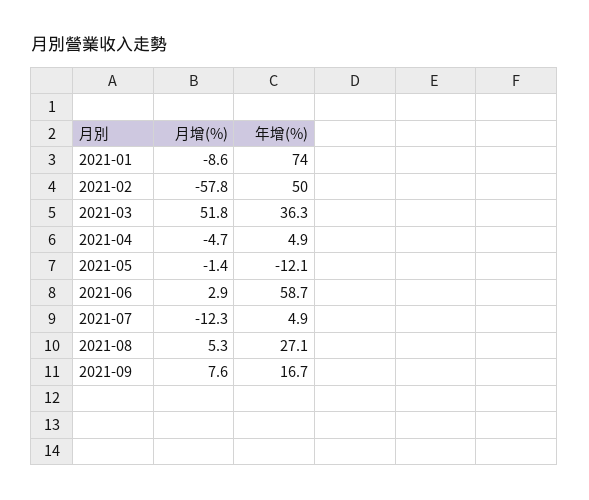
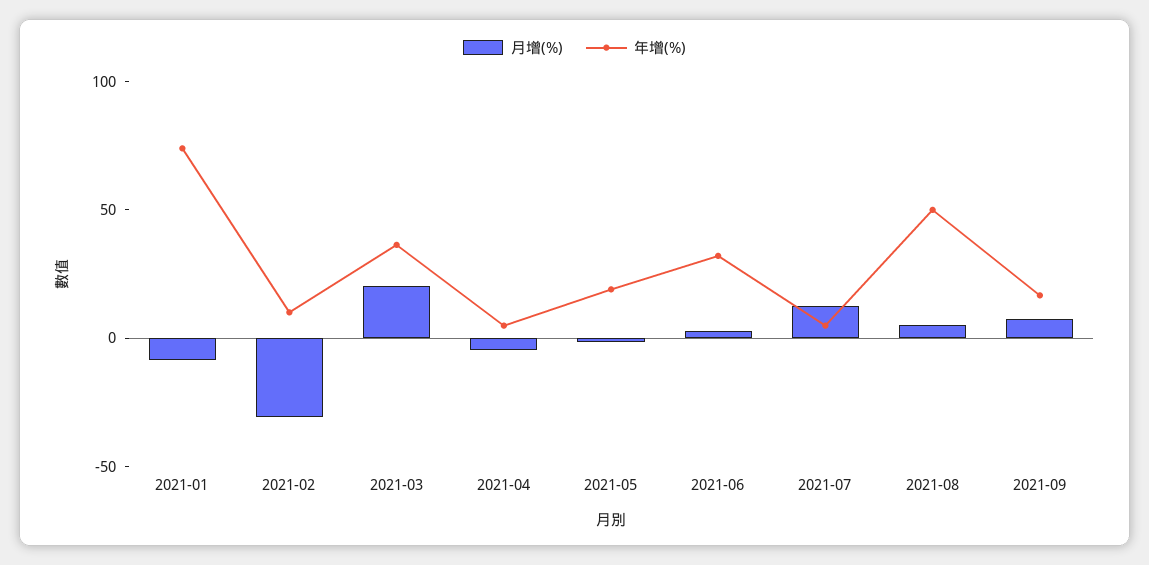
月增(%), 2021-02: -57.8 -> -30
年增(%), 2021-02: 50 -> 10
月增(%), 2021-03: 51.8 -> 20
年增(%), 2021-05: -12.1 -> 20
年增(%), 2021-06: 58.7 -> 30
月增(%), 2021-07: -12.3 -> 10
年增(%), 2021-08: 27.1 -> 50

